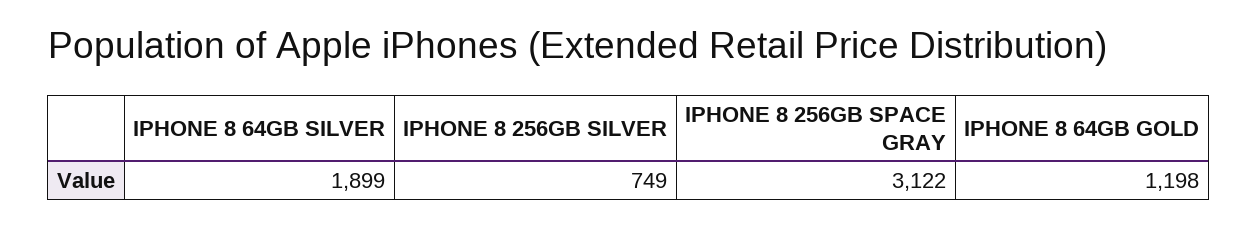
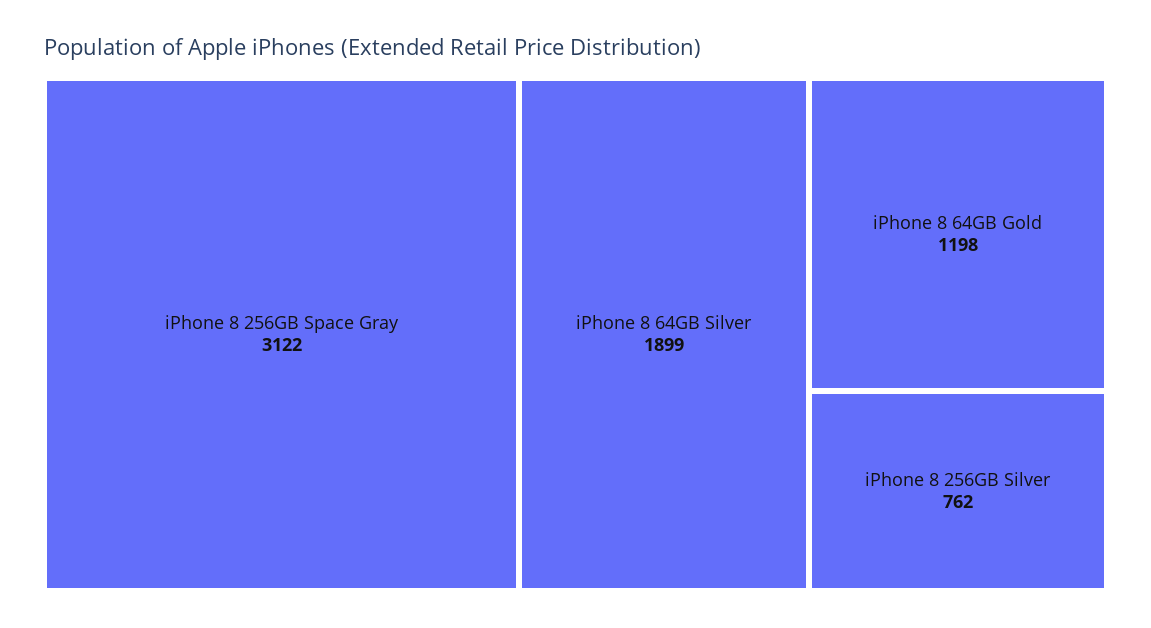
IPHONE 8 256GB SILVER: 749 -> 762

